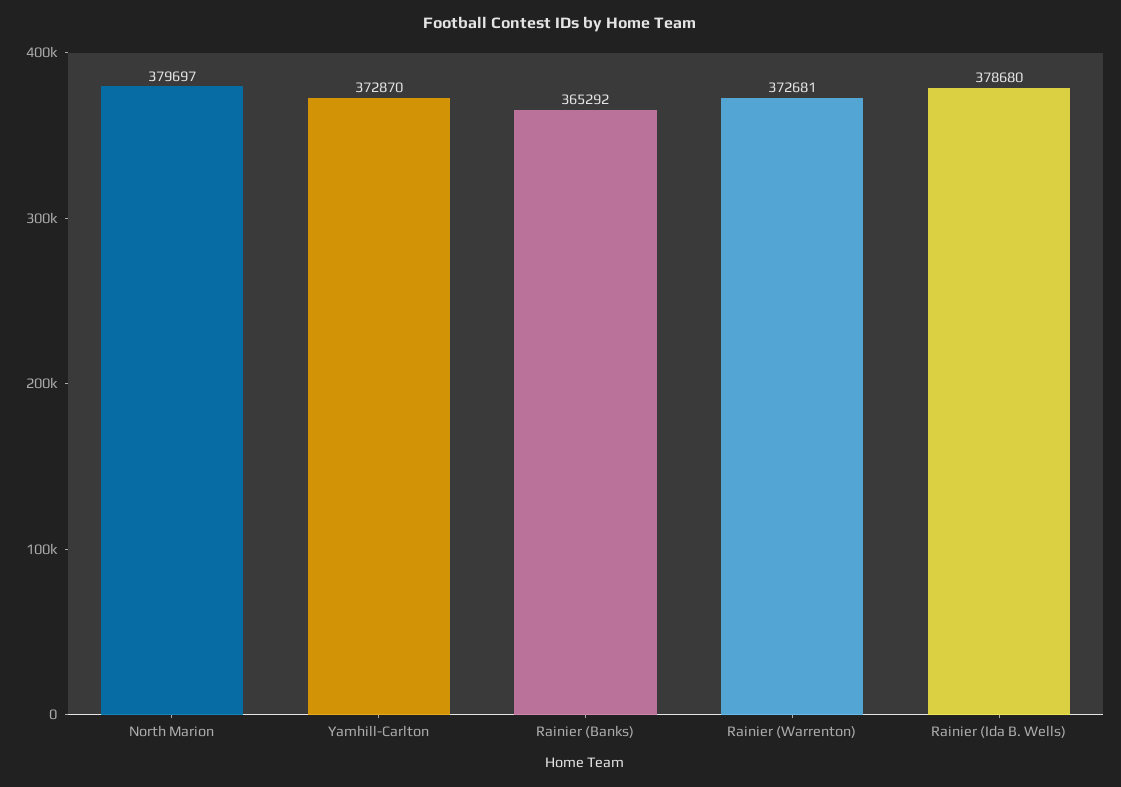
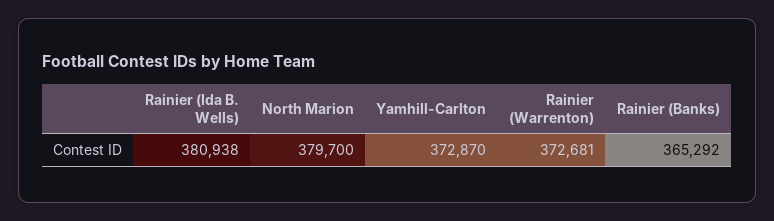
North Marion: 379697 -> 379700
Rainier (Ida B. Wells): 378680 -> 380938

